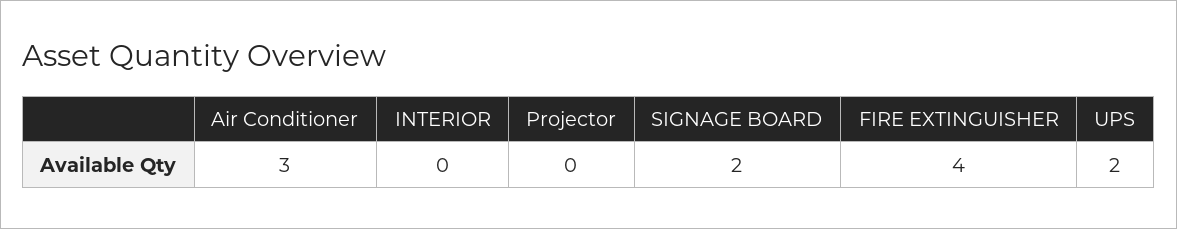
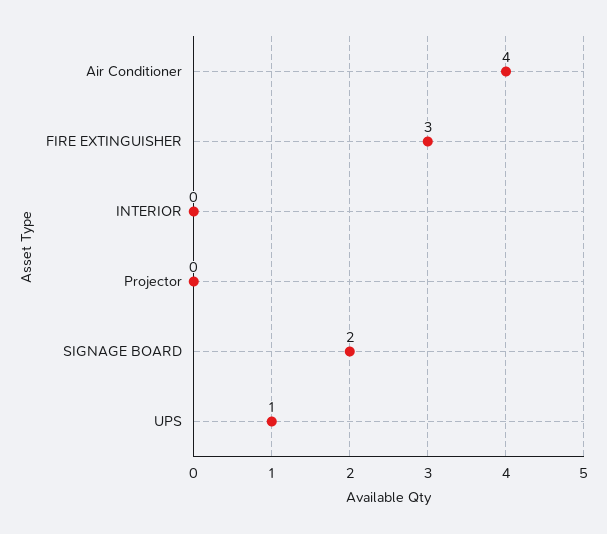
Air Conditioner: 3 -> 4
FIRE EXTINGUISHER: 4 -> 3
UPS: 2 -> 1

